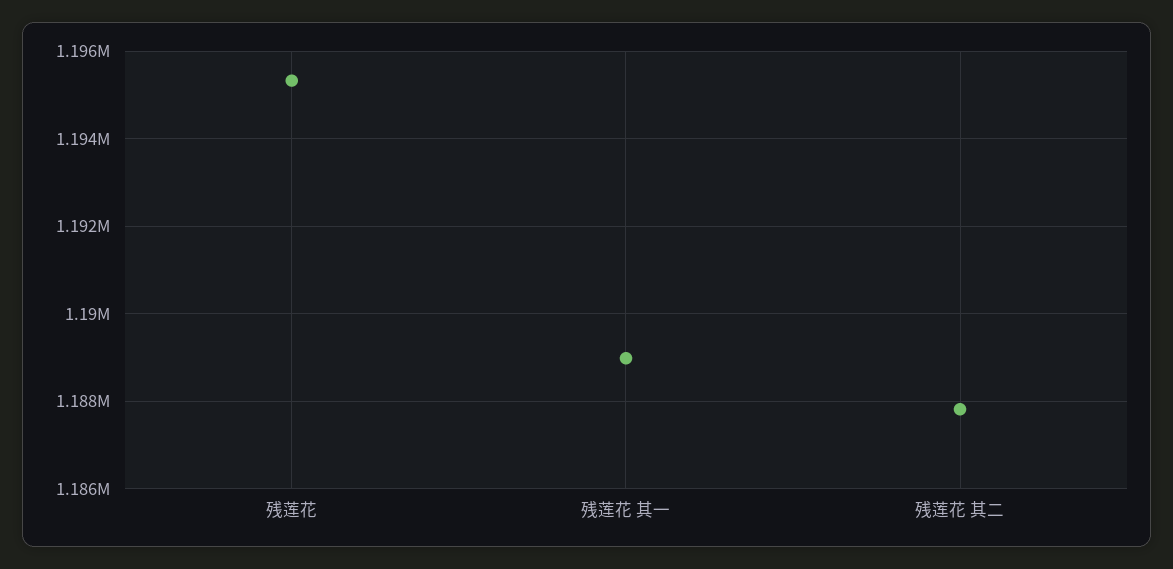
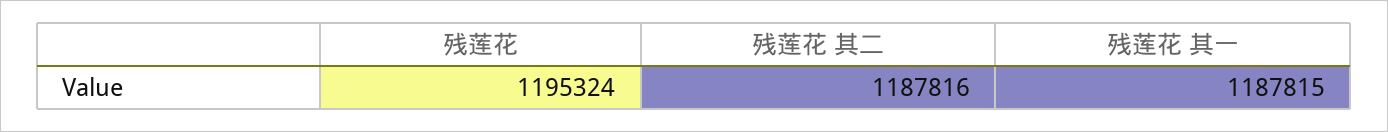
残莲花 其一: 1189000 -> 1187815

